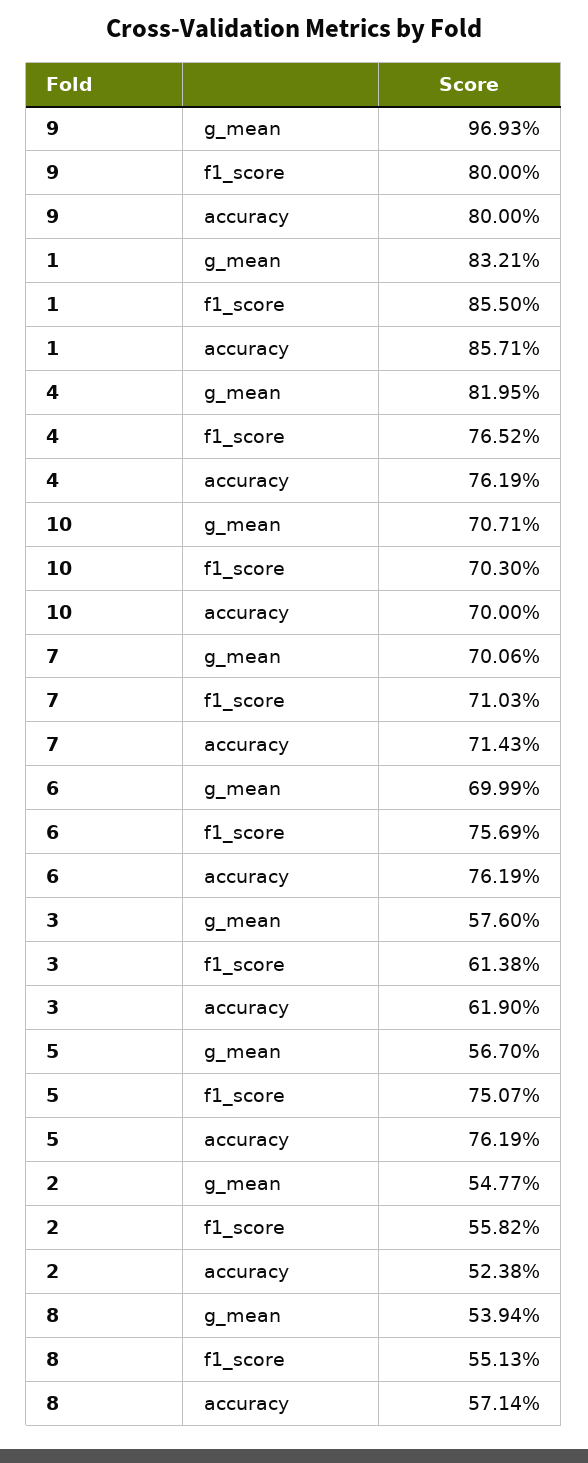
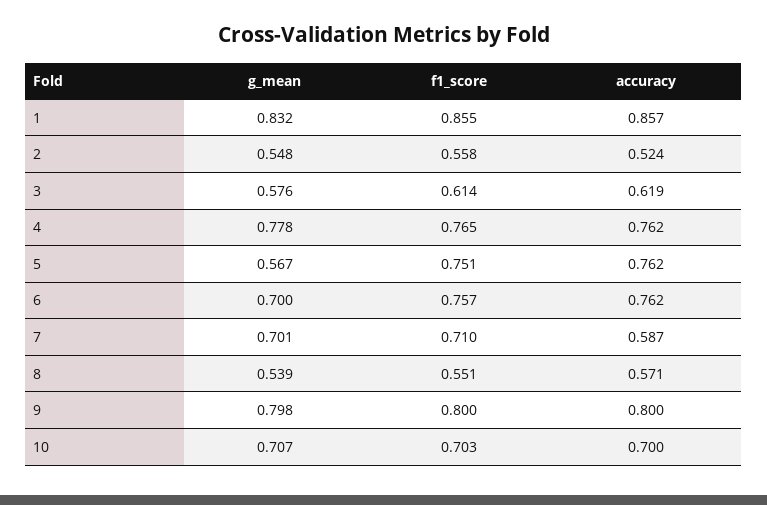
9, g_mean: 0.9693 -> 0.798
4, g_mean: 0.8195 -> 0.778
7, accuracy: 0.7143 -> 0.587

